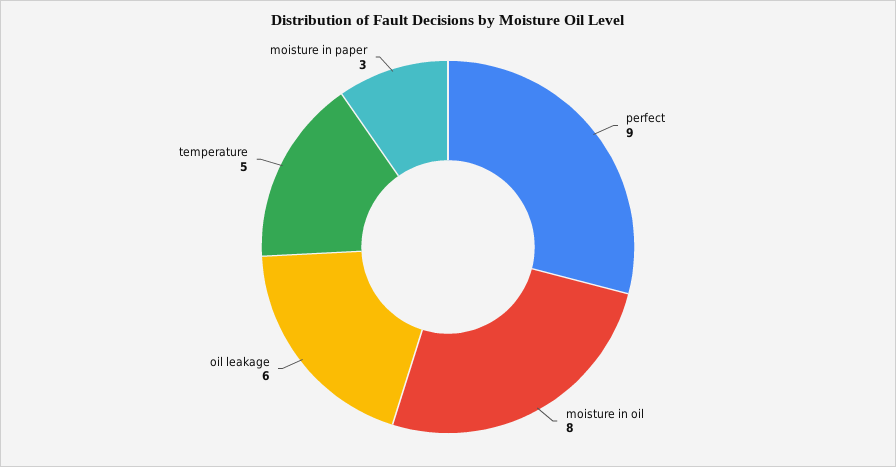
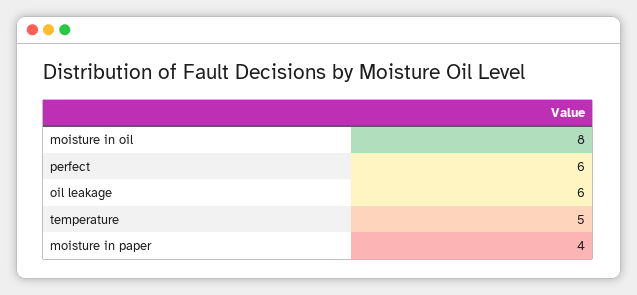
perfect: 9 -> 6
moisture in paper: 3 -> 4

